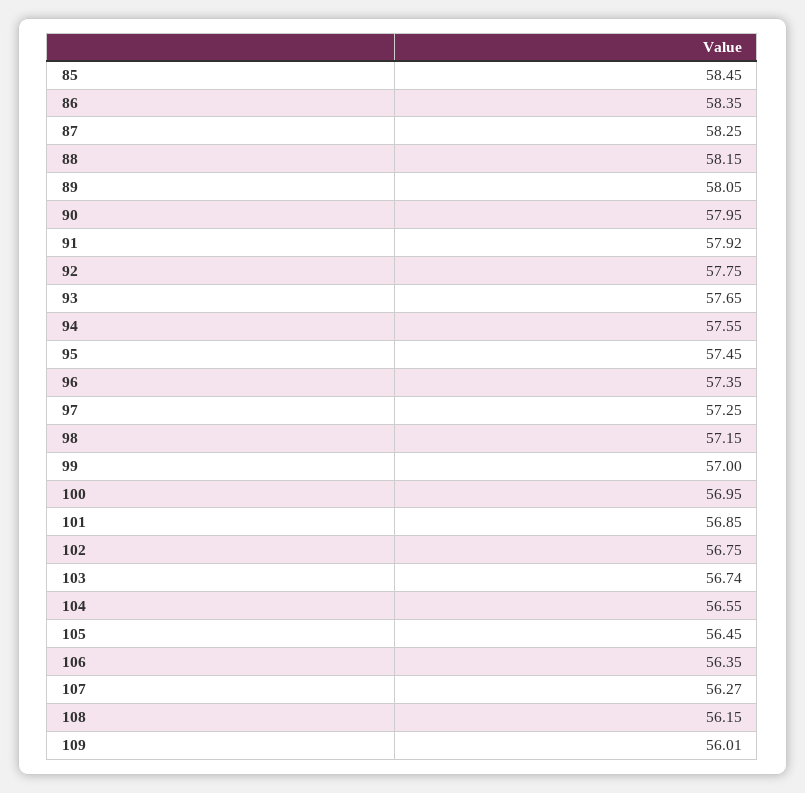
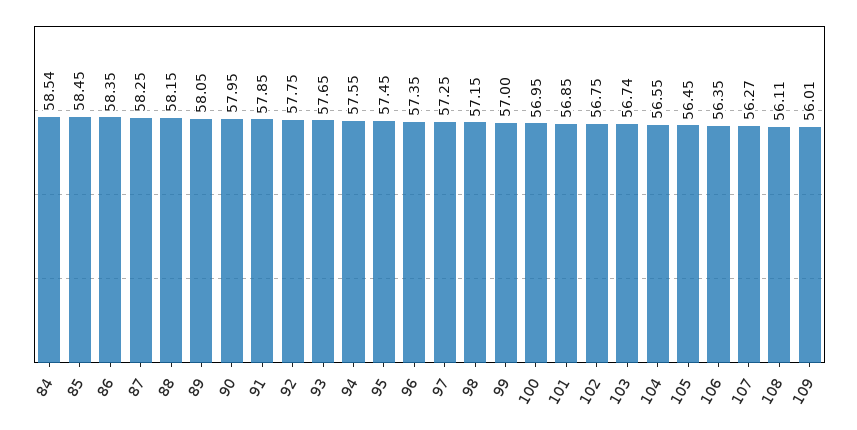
91: 57.92 -> 57.85
108: 56.15 -> 56.11
84: none -> 58.54

